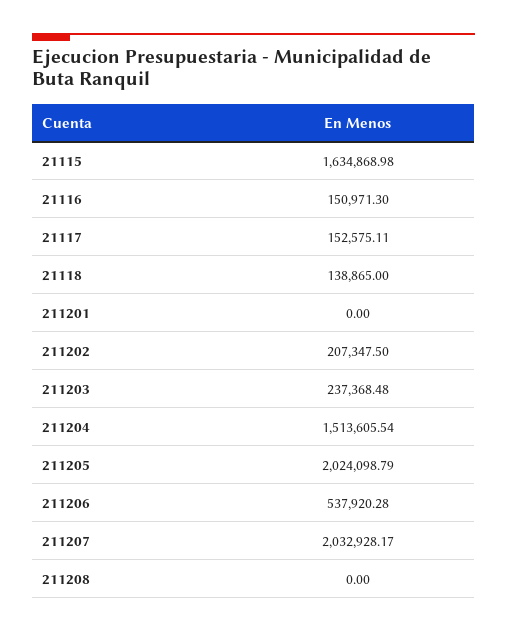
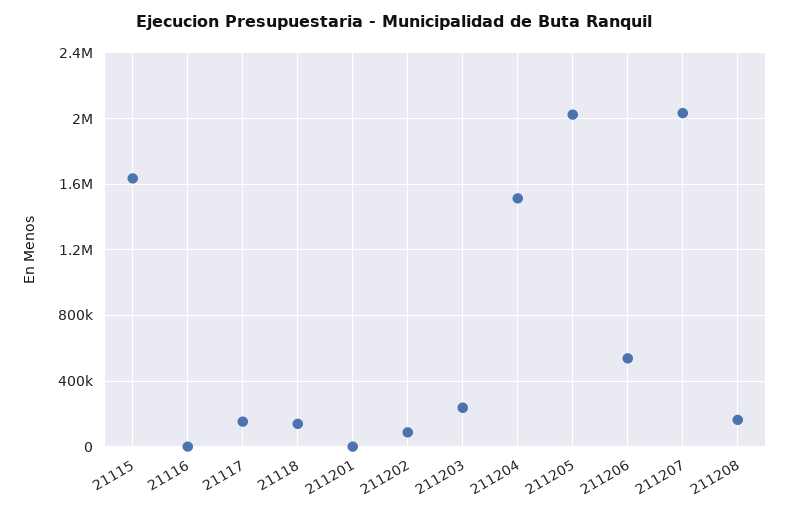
21116: 150971.3 -> 0
211202: 207347.5 -> 100000
211208: 0 -> 150000

